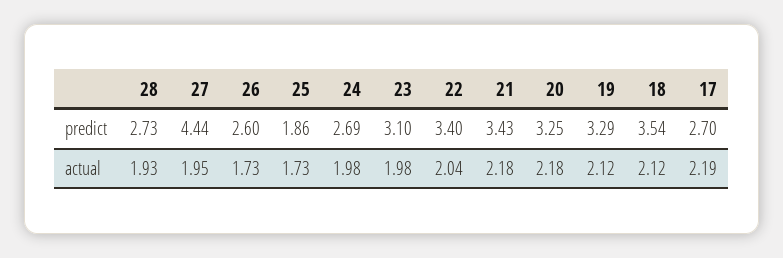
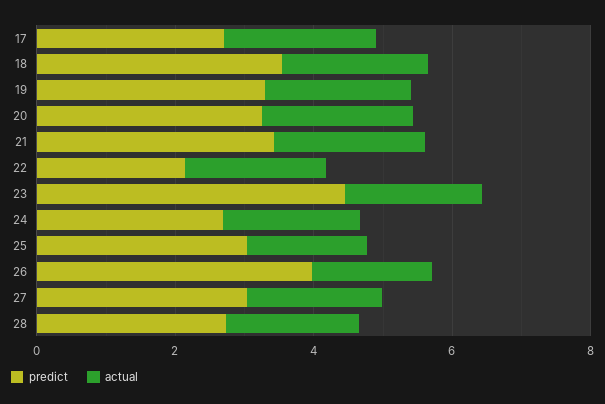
predict, 27: 4.44 -> 3
predict, 26: 2.6 -> 4
predict, 25: 1.86 -> 3
predict, 23: 3.1 -> 4.5
predict, 22: 3.4 -> 2

